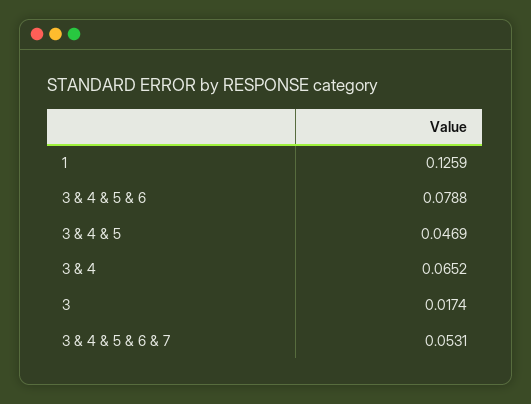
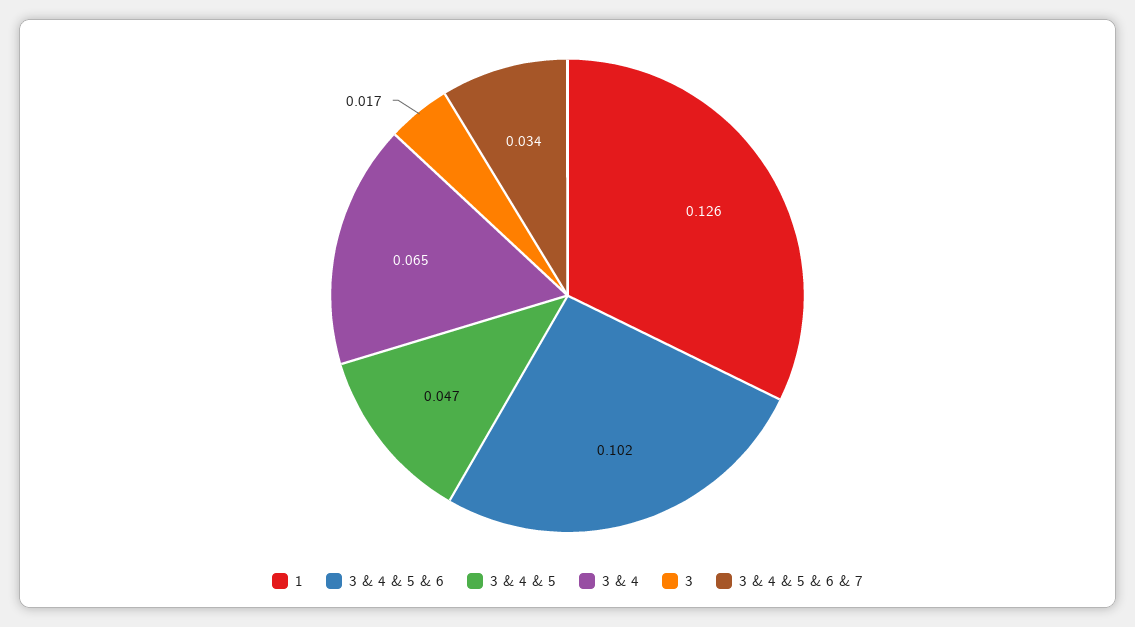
3 & 4 & 5 & 6: 0.0788 -> 0.102
3 & 4 & 5 & 6 & 7: 0.0531 -> 0.034

